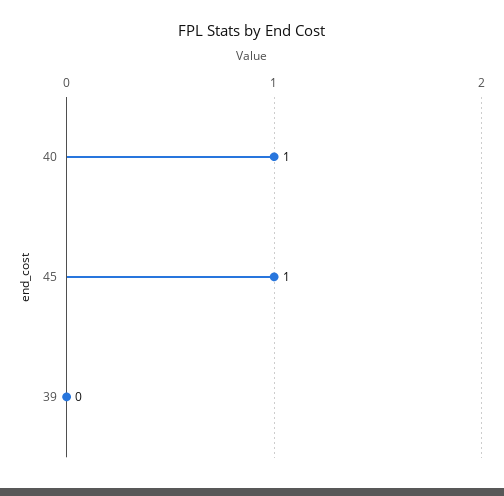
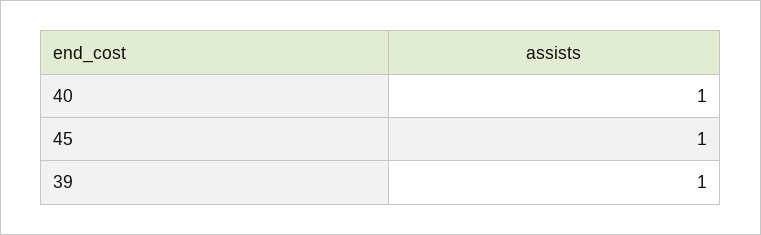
39: 0 -> 1

